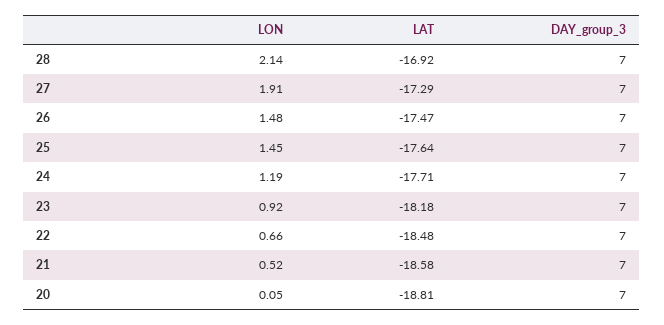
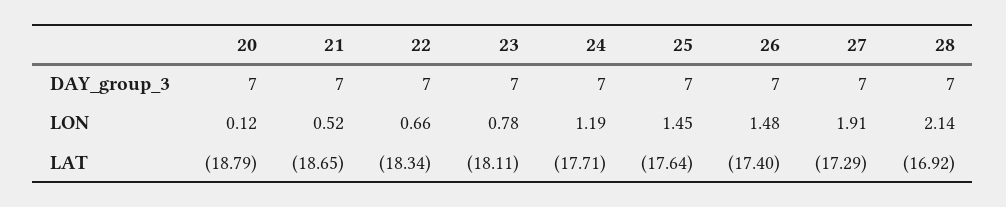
LAT, 26: -17.47 -> -17.4
LON, 23: 0.92 -> 0.78
LAT, 23: -18.18 -> -18.11
LAT, 22: -18.48 -> -18.34
LAT, 21: -18.58 -> -18.65
LON, 20: 0.05 -> 0.12
LAT, 20: -18.81 -> -18.79

